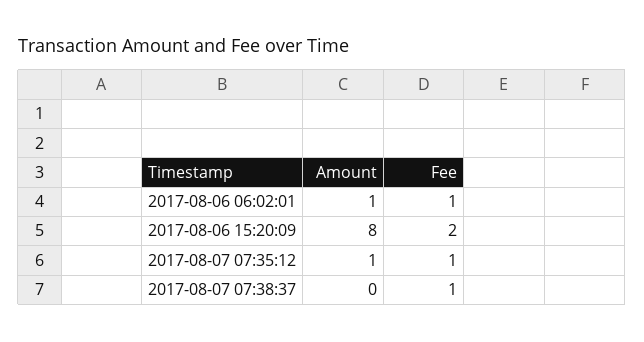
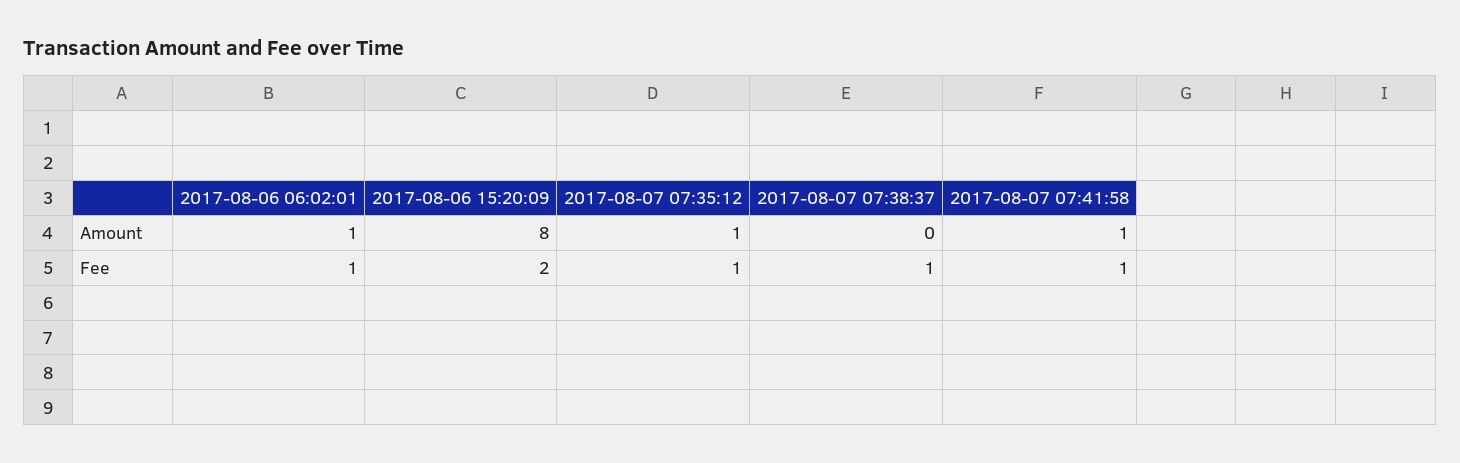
Amount, 2017-08-07 07:41:58: none -> 1
Fee, 2017-08-07 07:41:58: none -> 1

